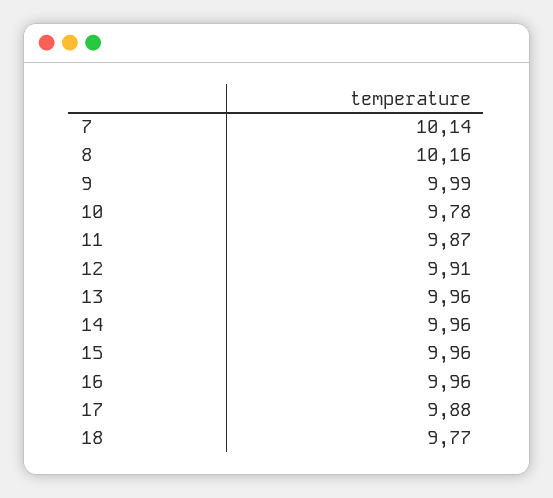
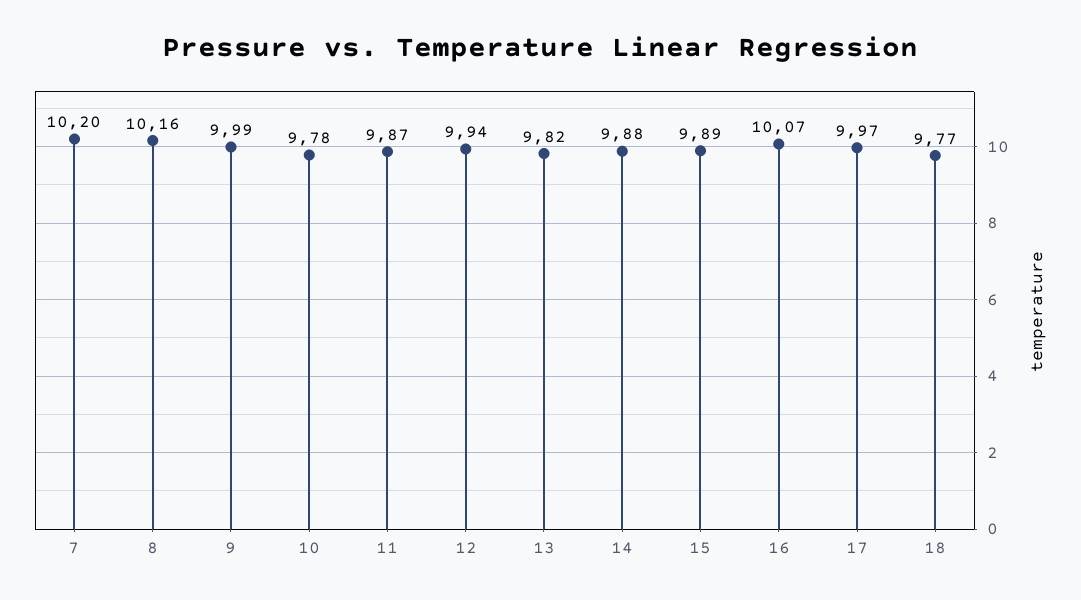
7: 10.14 -> 10.2
12: 9.91 -> 9.94
13: 9.96 -> 9.82
14: 9.96 -> 9.88
15: 9.96 -> 9.89
16: 9.96 -> 10.07
17: 9.88 -> 9.97

